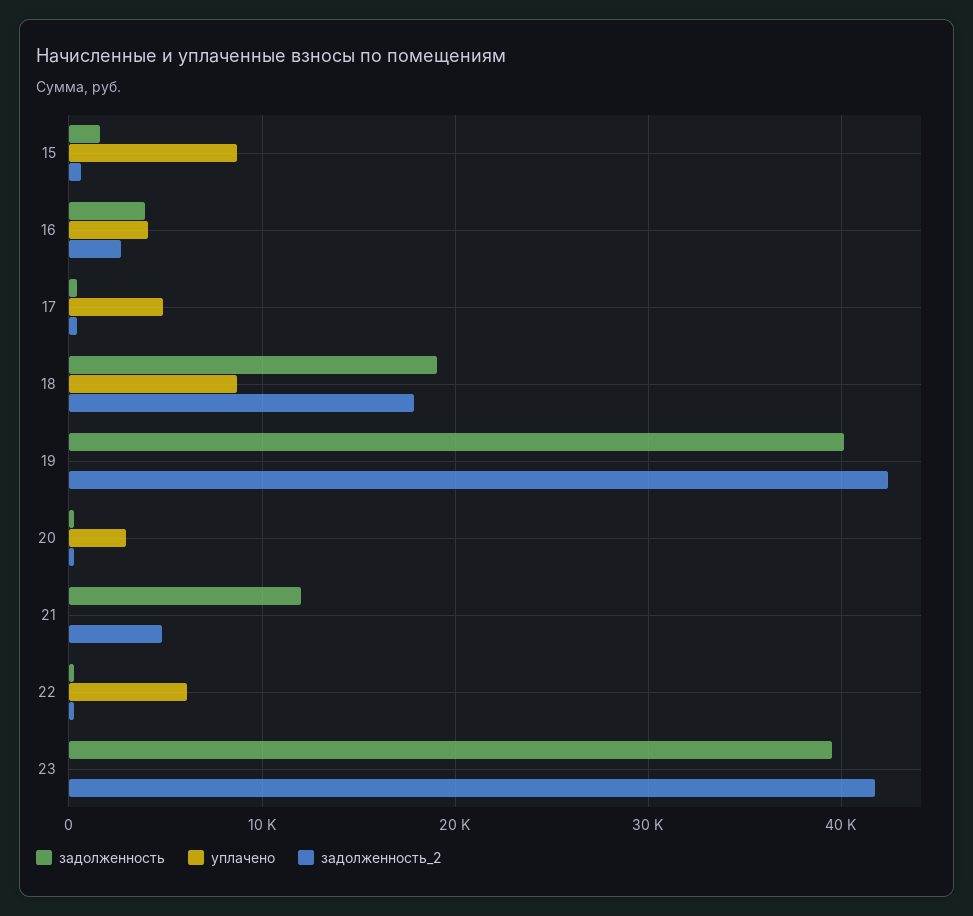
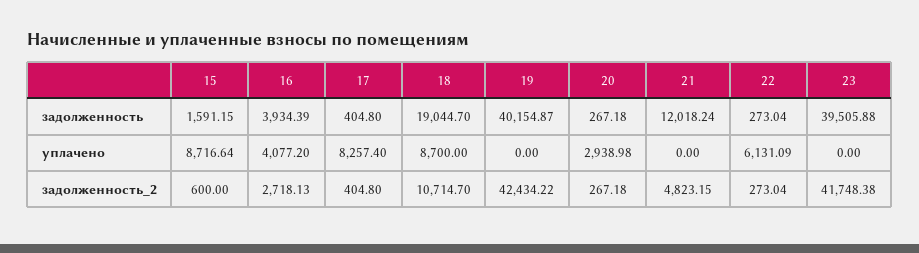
уплачено, 17: 5000 -> 8257.4
задолженность_2, 18: 18000 -> 10714.7

